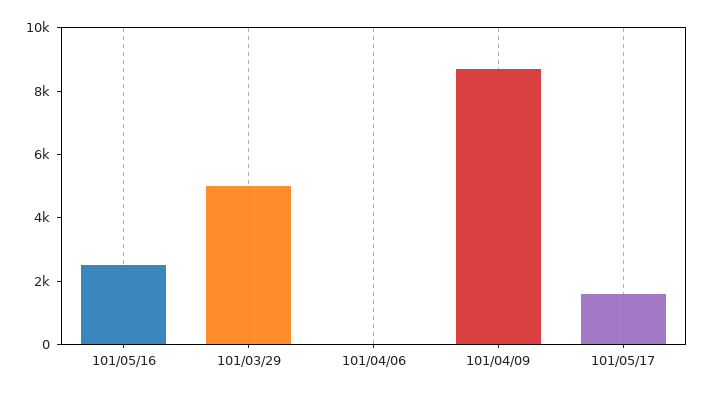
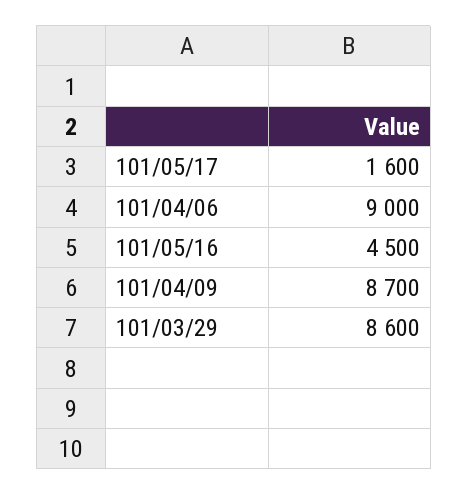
101/05/16: 2500 -> 4500
101/03/29: 5000 -> 8600
101/04/06: 0 -> 9000

